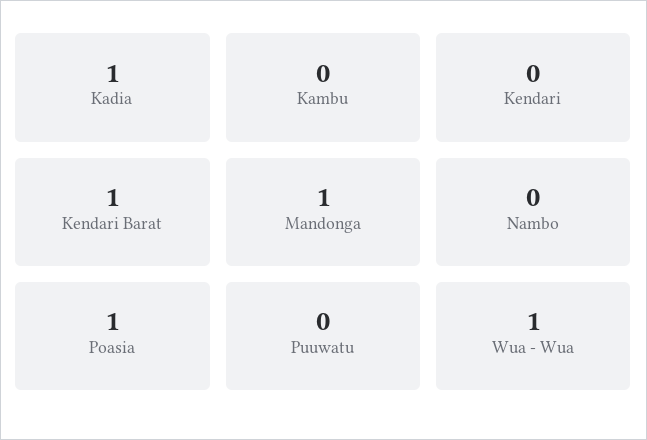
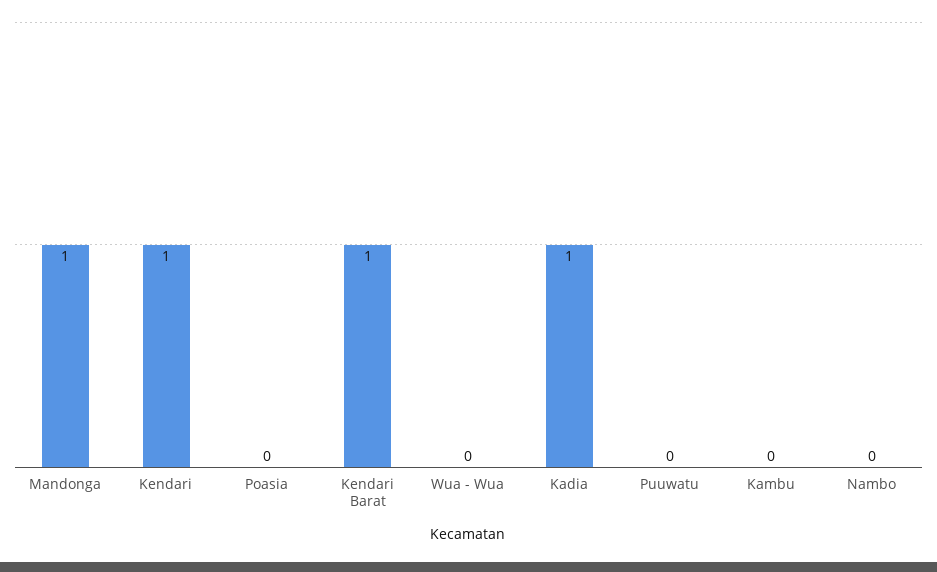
Kendari: 0 -> 1
Poasia: 1 -> 0
Wua - Wua: 1 -> 0

